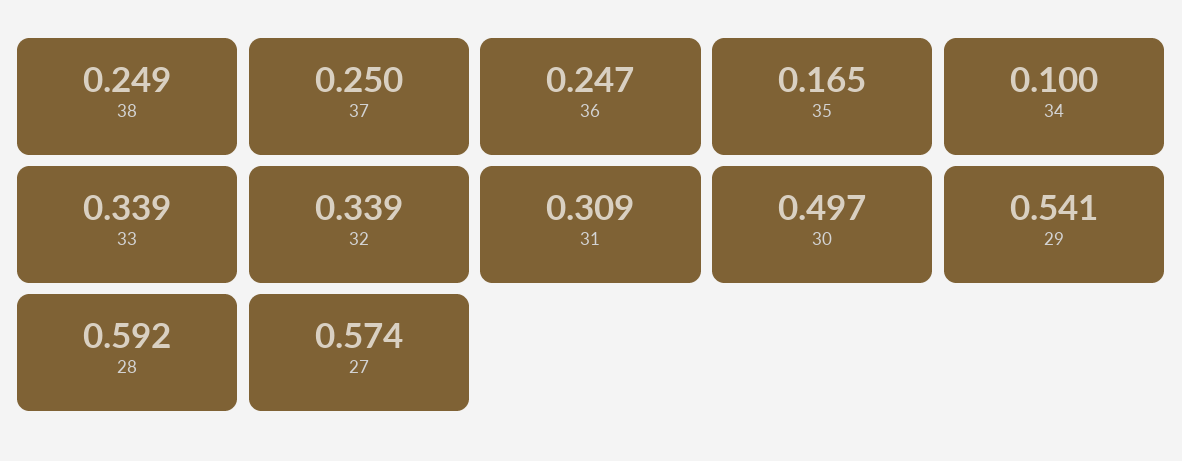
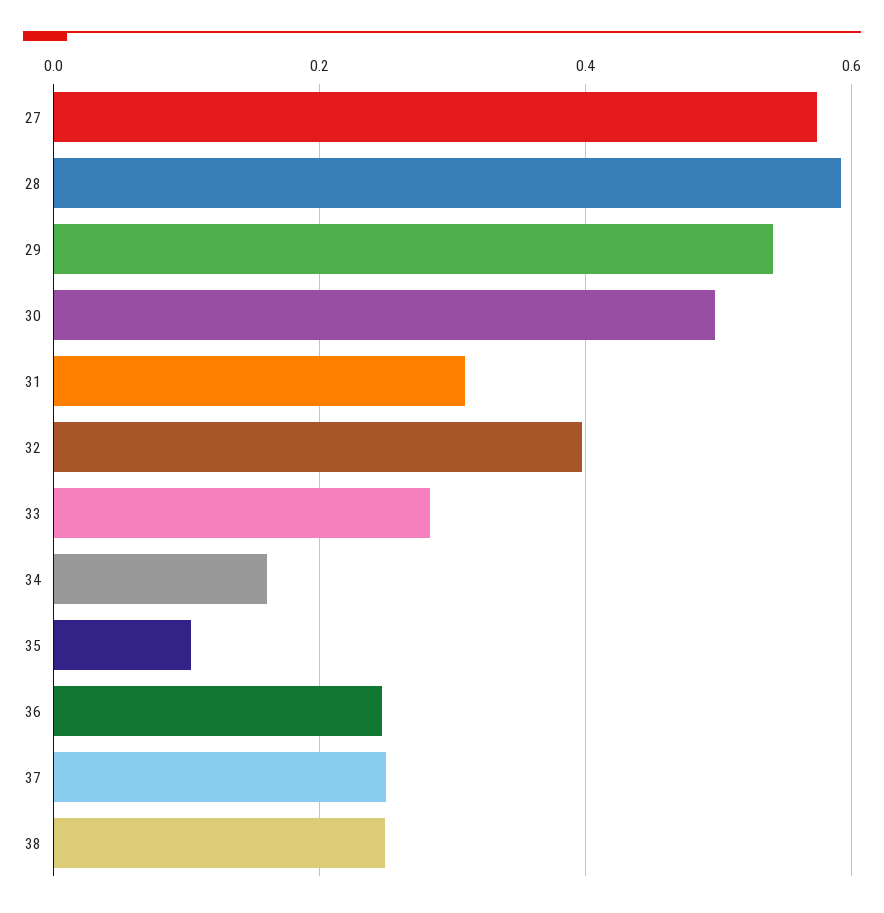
35: 0.165 -> 0.1
34: 0.1 -> 0.16
33: 0.339 -> 0.28
32: 0.339 -> 0.4

